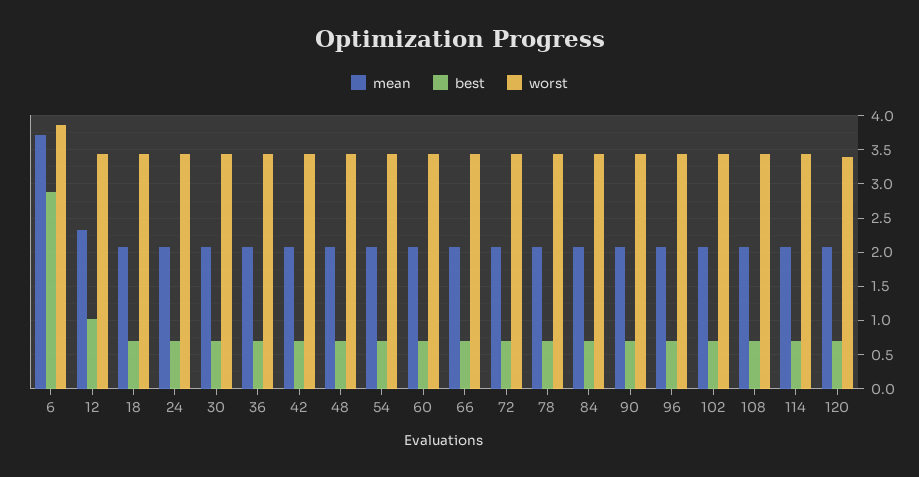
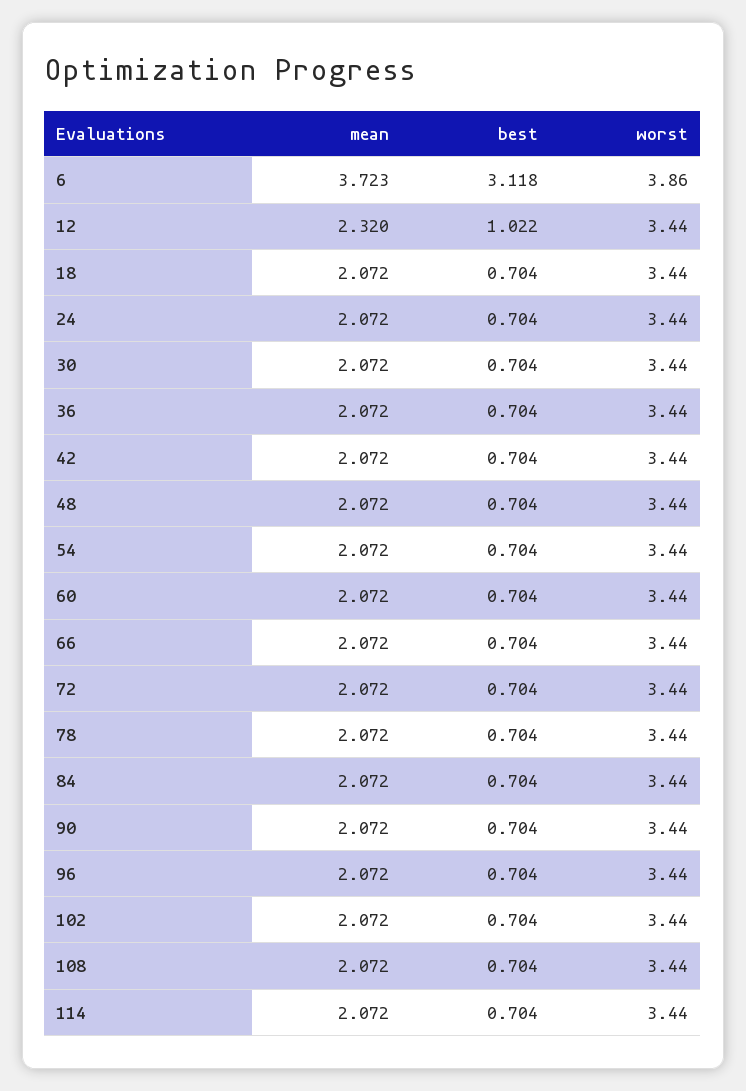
best, 6: 2.9 -> 3.118
mean, 120: 2.1 -> none
best, 120: 0.7 -> none
worst, 120: 3.4 -> none

